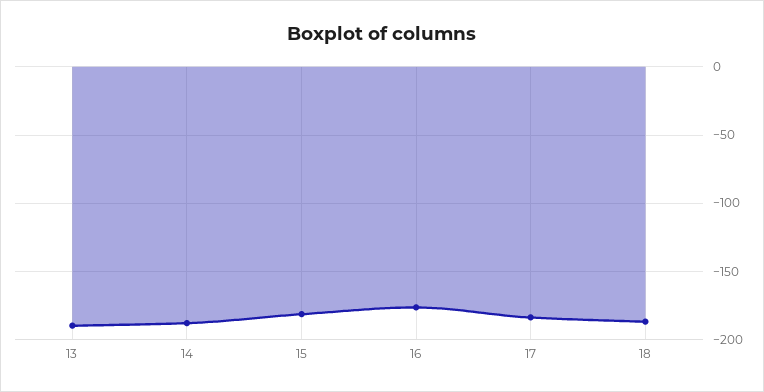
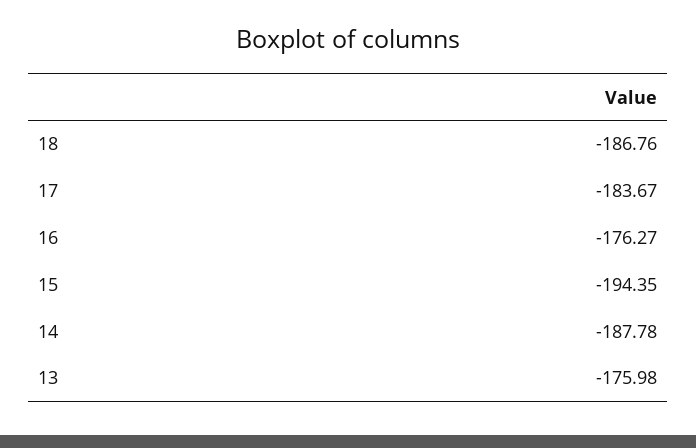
13: -190 -> -175.98
15: -180 -> -194.35

